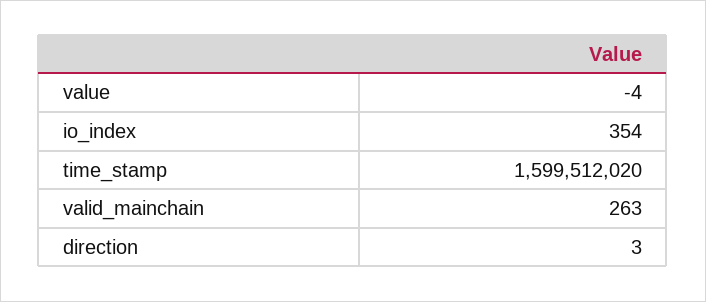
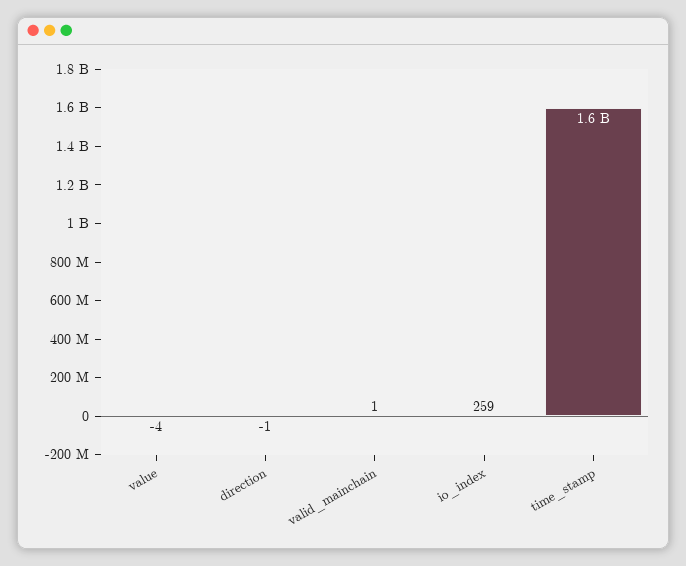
io_index: 354 -> 259
valid_mainchain: 263 -> 1
direction: 3 -> -1

